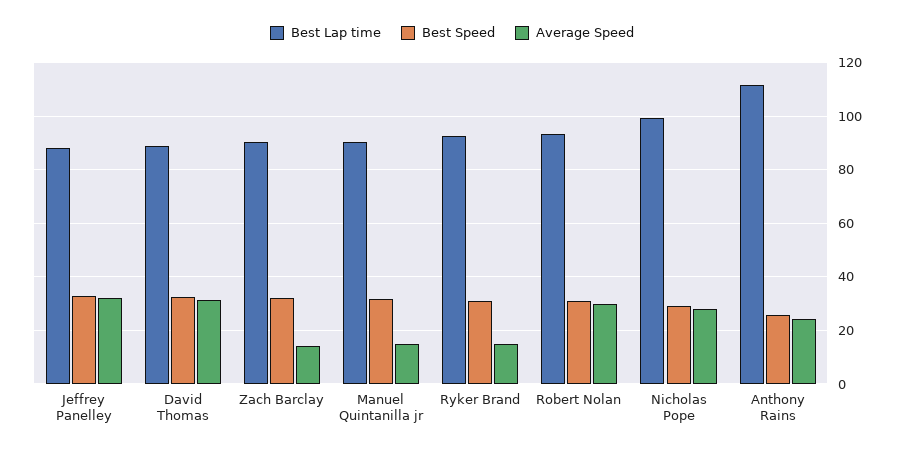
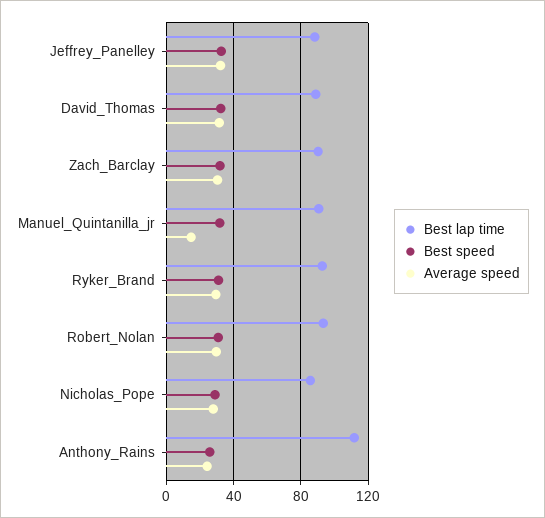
Average Speed, Zach Barclay: 15 -> 30
Average Speed, Ryker Brand: 15 -> 30
Best Lap time, Nicholas Pope: 100 -> 85

